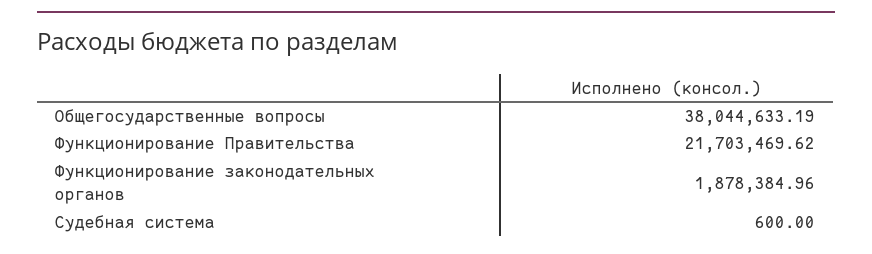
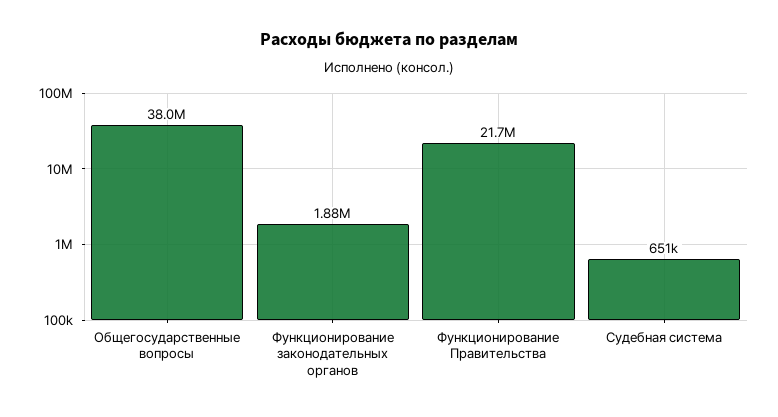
Судебная система: 600 -> 651000

